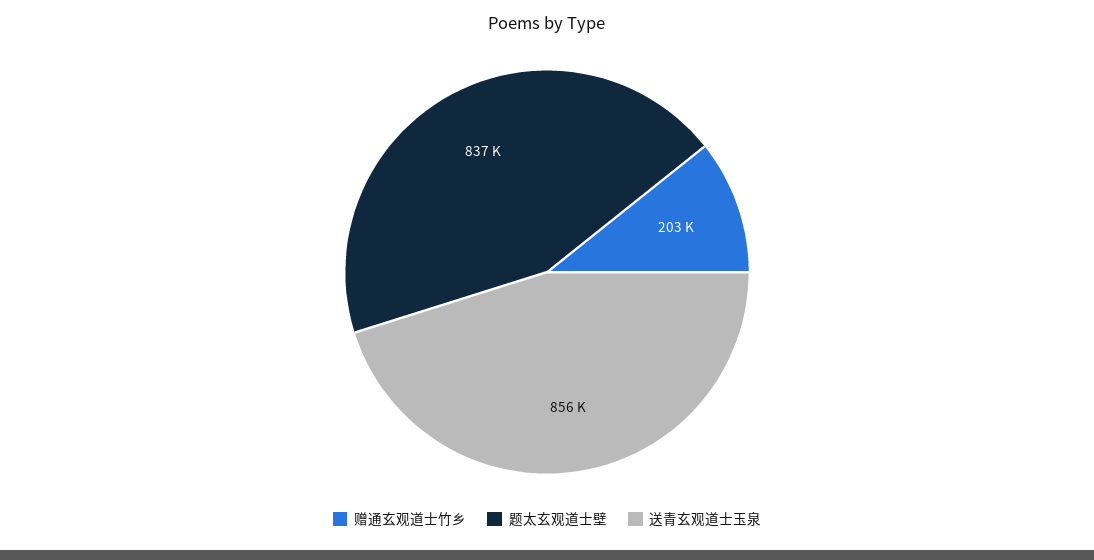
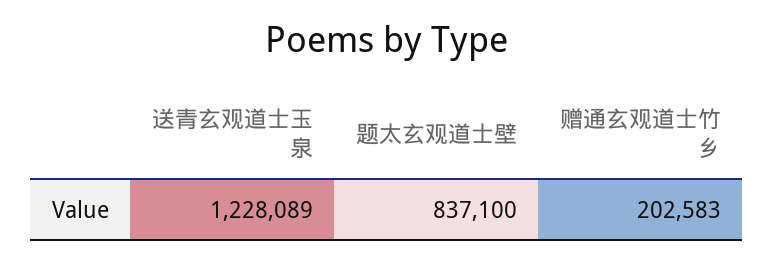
送青玄观道士玉泉: 856000 -> 1228089

